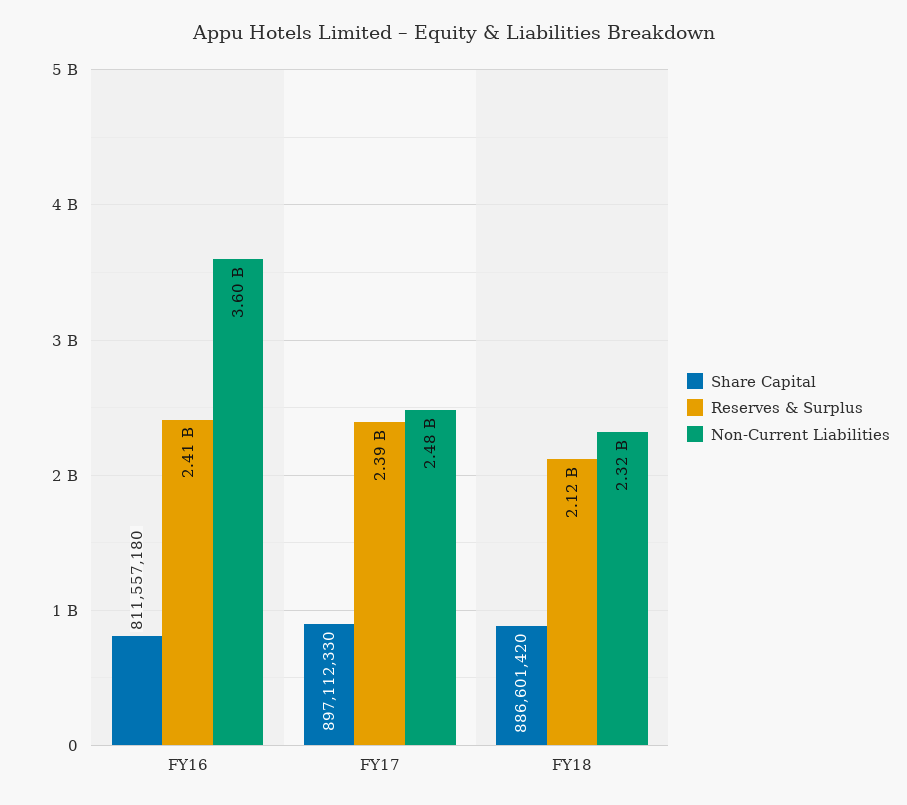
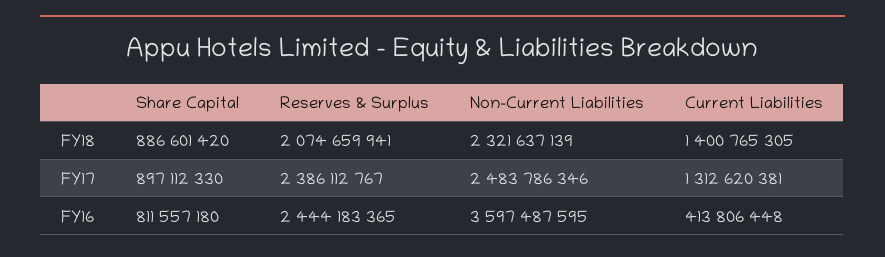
Reserves & Surplus, FY16: 2410000000 -> 2444183365
Reserves & Surplus, FY18: 2120000000 -> 2074659941
Current Liabilities, FY18: none -> 1400765305
Current Liabilities, FY17: none -> 1312620381
Current Liabilities, FY16: none -> 413806448

